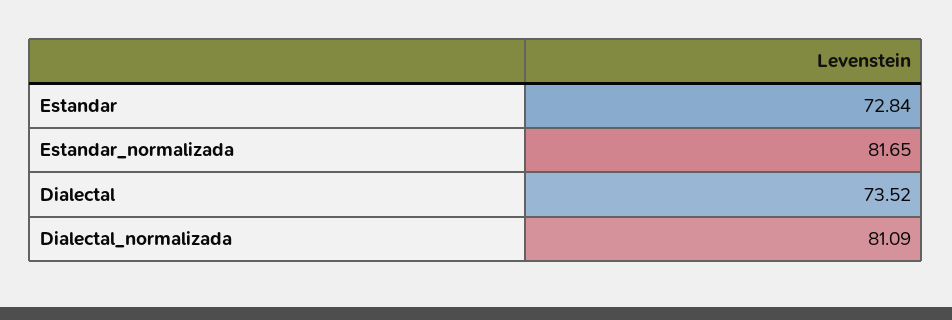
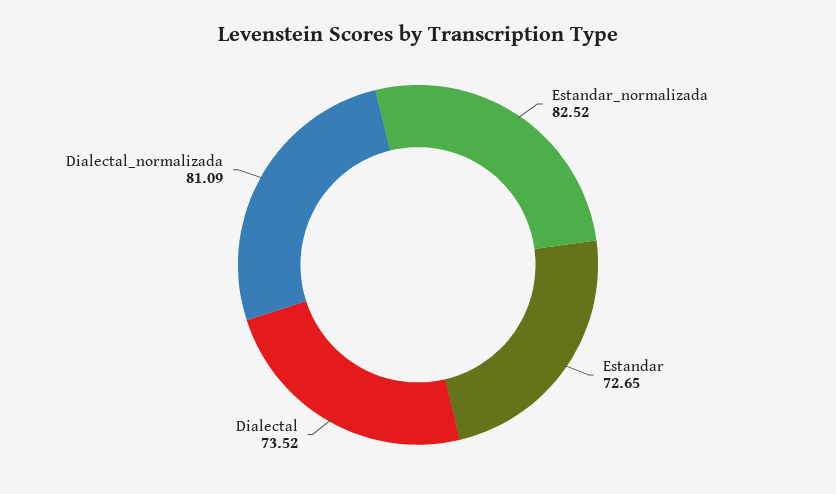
Estandar: 72.84 -> 72.65
Estandar_normalizada: 81.65 -> 82.52

